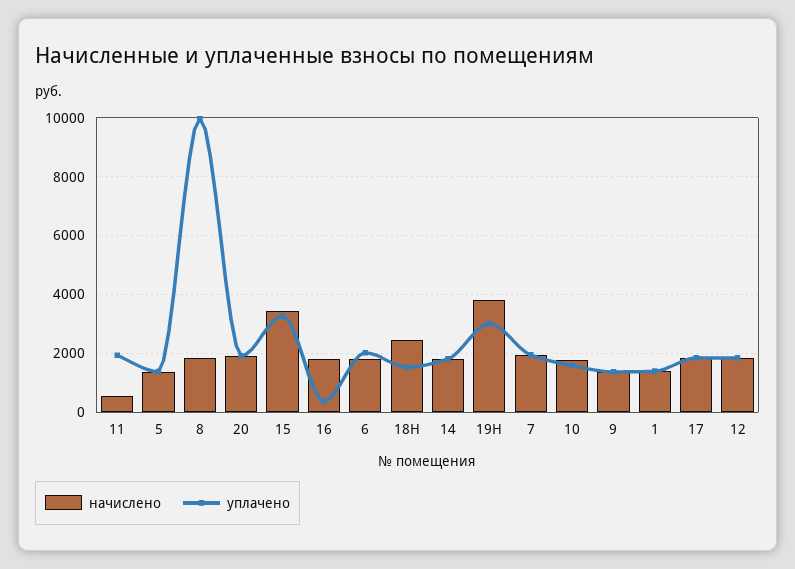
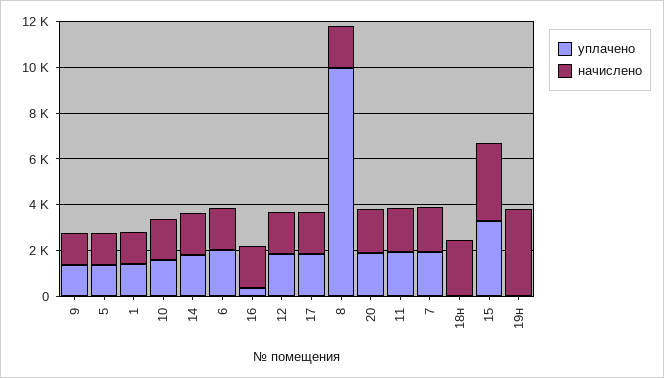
начислено, 11: 500 -> 2000
уплачено, 18Н: 1500 -> 0
уплачено, 19Н: 3000 -> 0

